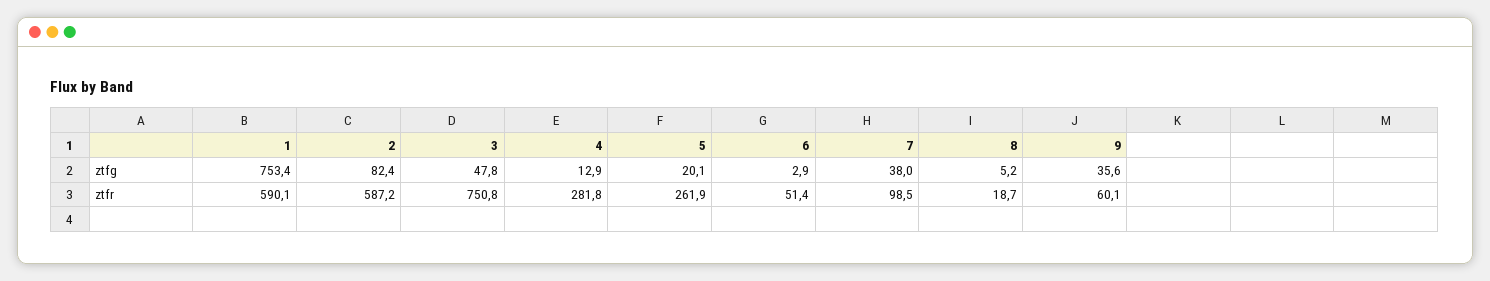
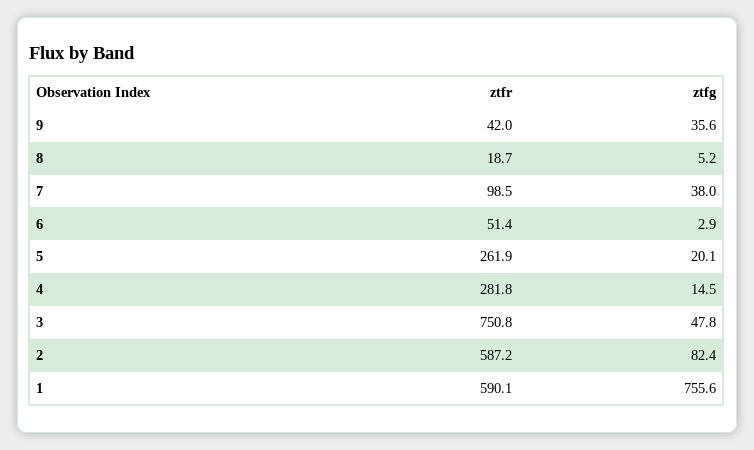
1, ztfg: 753.4 -> 755.6
4, ztfg: 12.9 -> 14.5
9, ztfr: 60.1 -> 42

